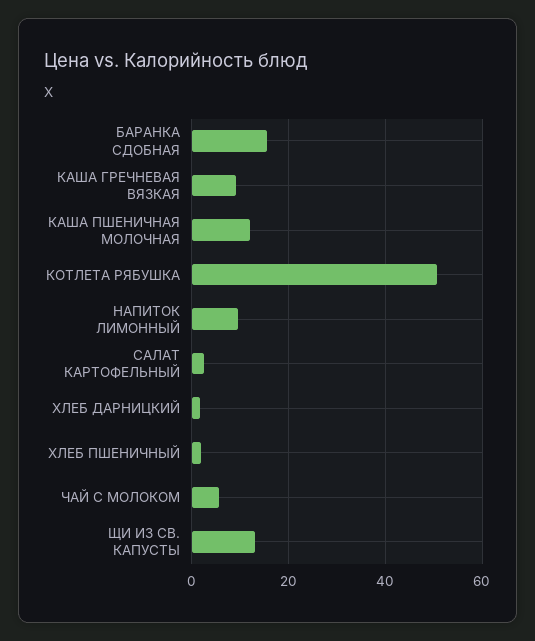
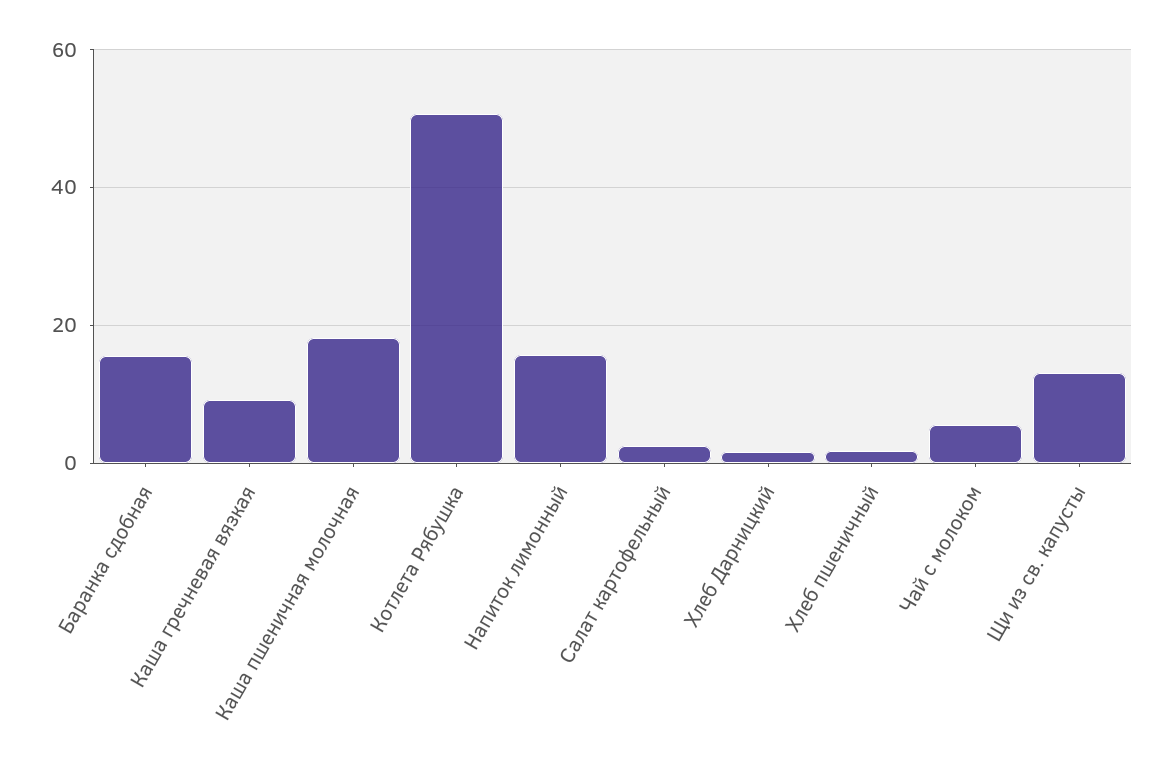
КАША ПШЕНИЧНАЯ МОЛОЧНАЯ: 12 -> 18
НАПИТОК ЛИМОННЫЙ: 10 -> 16

